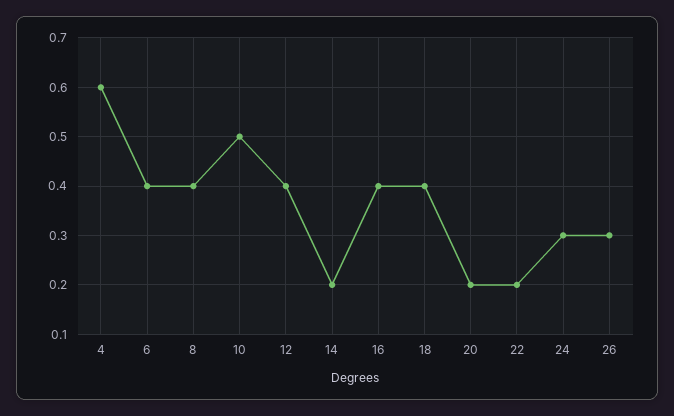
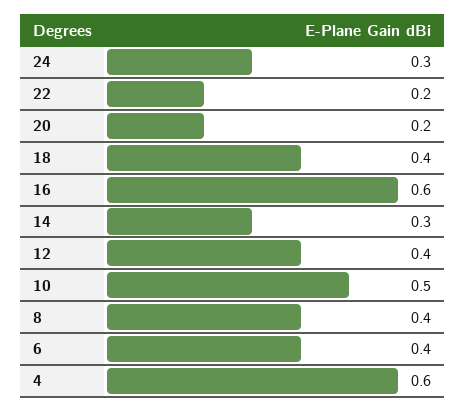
14: 0.2 -> 0.3
16: 0.4 -> 0.6
26: 0.3 -> none

